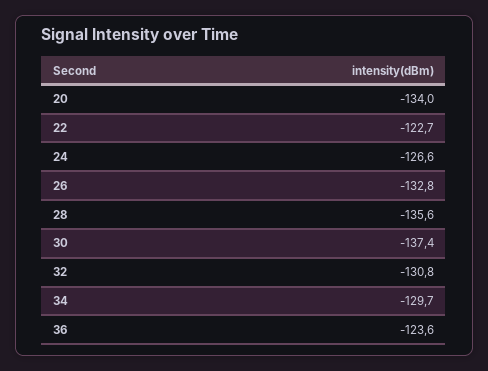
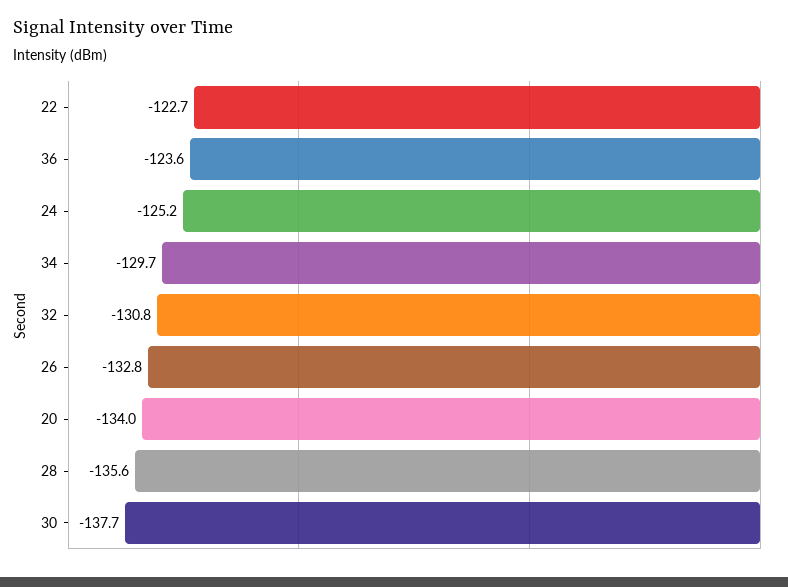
24: -126.6 -> -125.2
30: -137.4 -> -137.7

